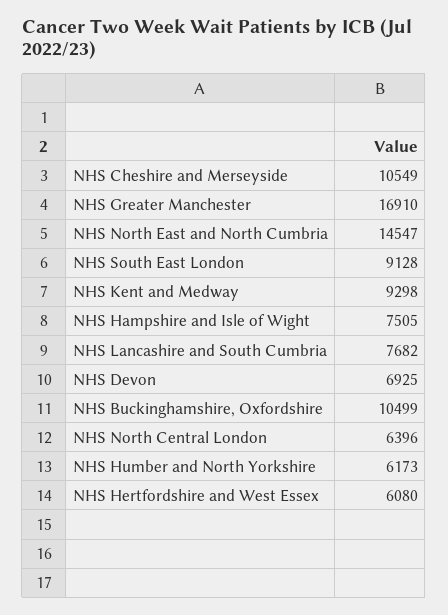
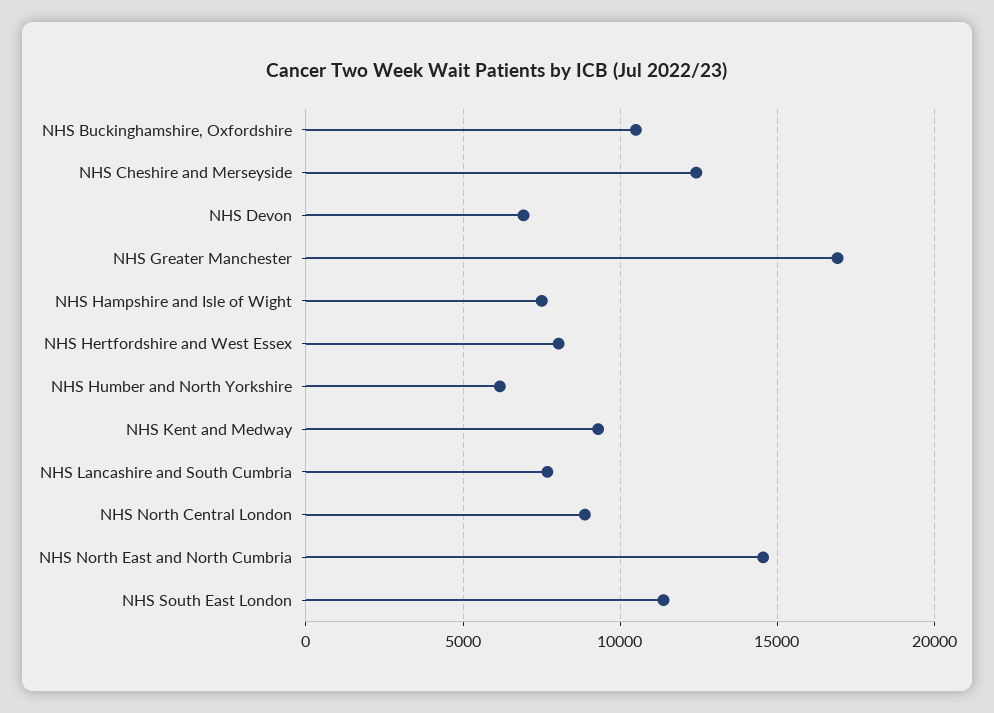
NHS Cheshire and Merseyside: 10549 -> 12500
NHS South East London: 9128 -> 11500
NHS North Central London: 6396 -> 9000
NHS Hertfordshire and West Essex: 6080 -> 8000

